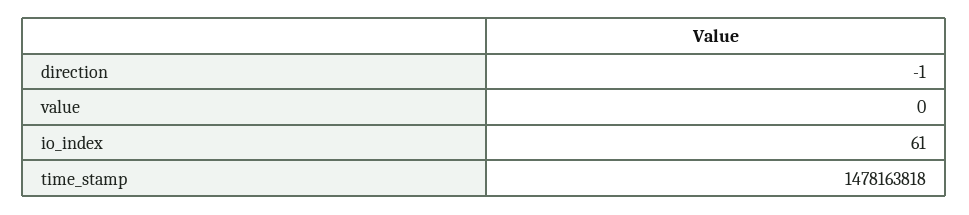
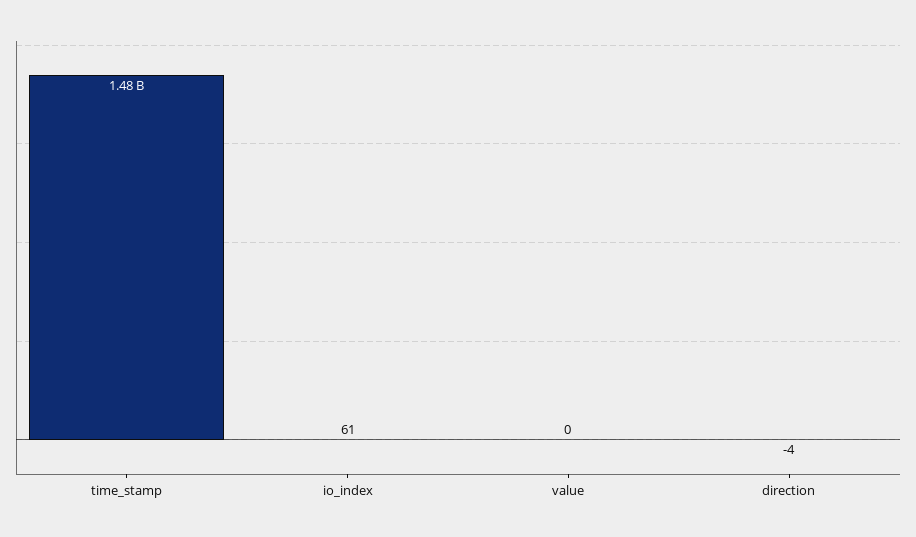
direction: -1 -> -4

